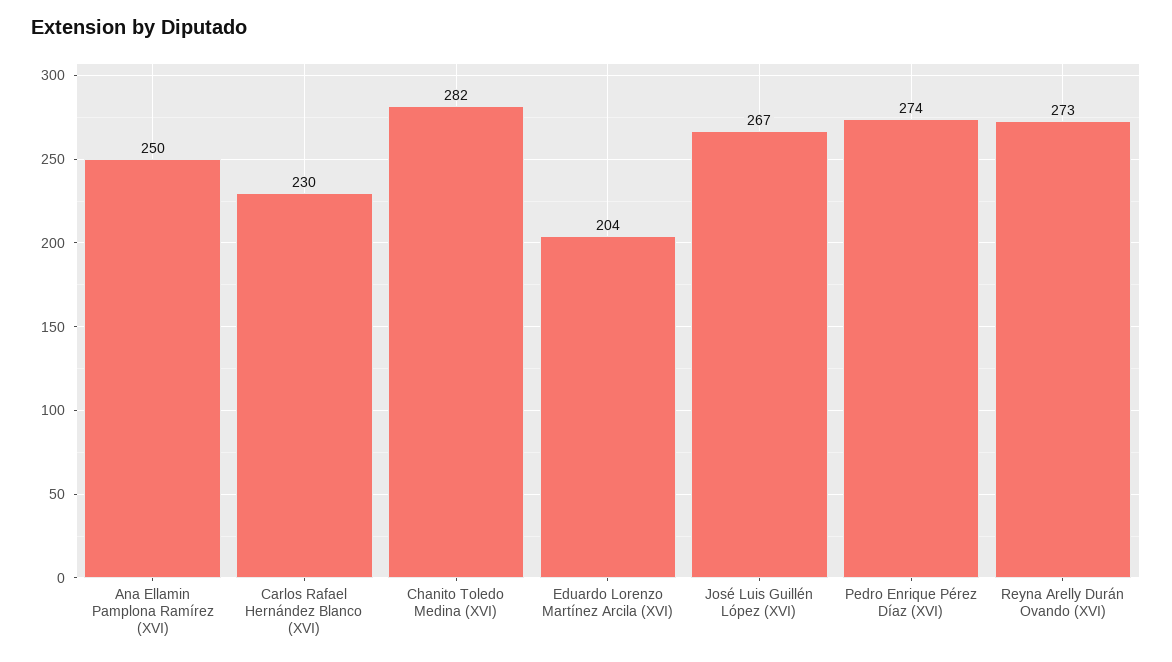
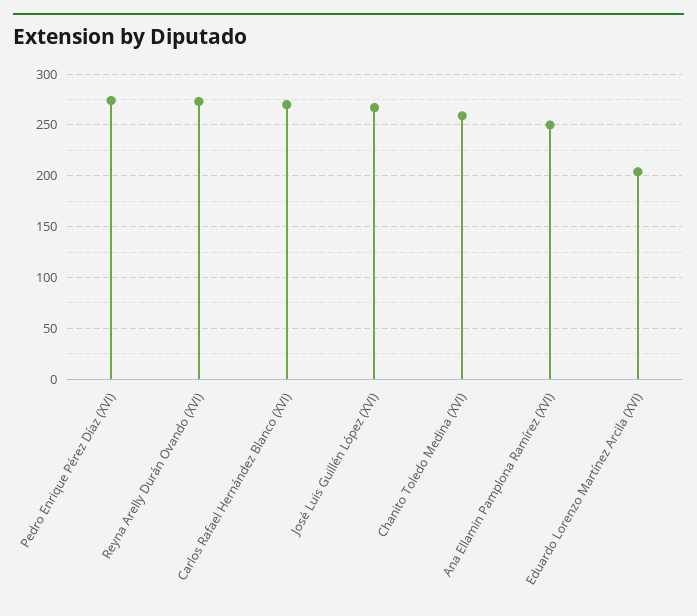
Carlos Rafael Hernández Blanco (XVI): 230 -> 270
Chanito Toledo Medina (XVI): 282 -> 260

